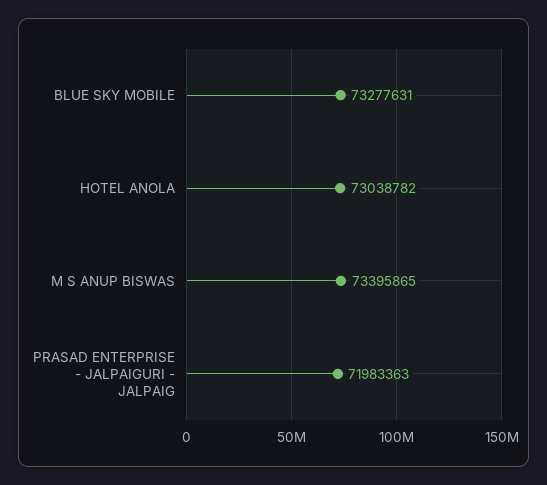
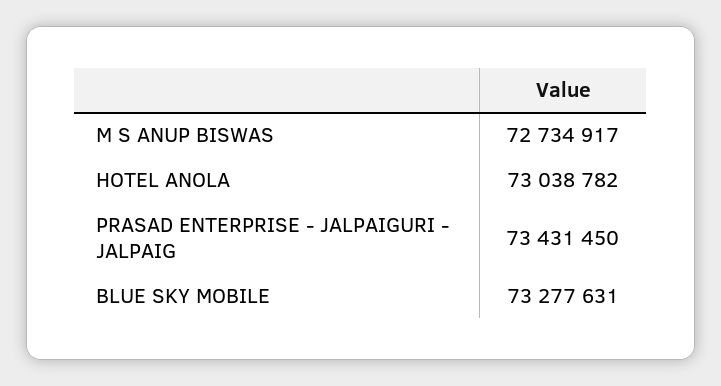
M S ANUP BISWAS: 73395865 -> 72734917
PRASAD ENTERPRISE - JALPAIGURI - JALPAIG: 71983363 -> 73431450

